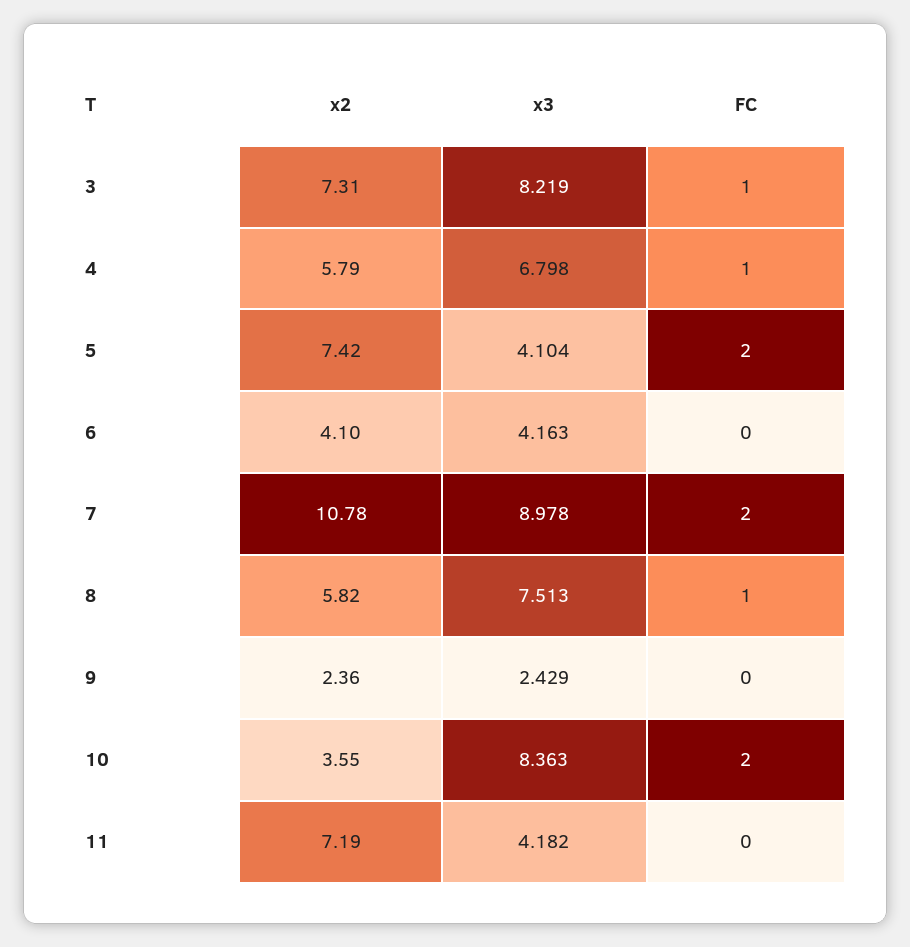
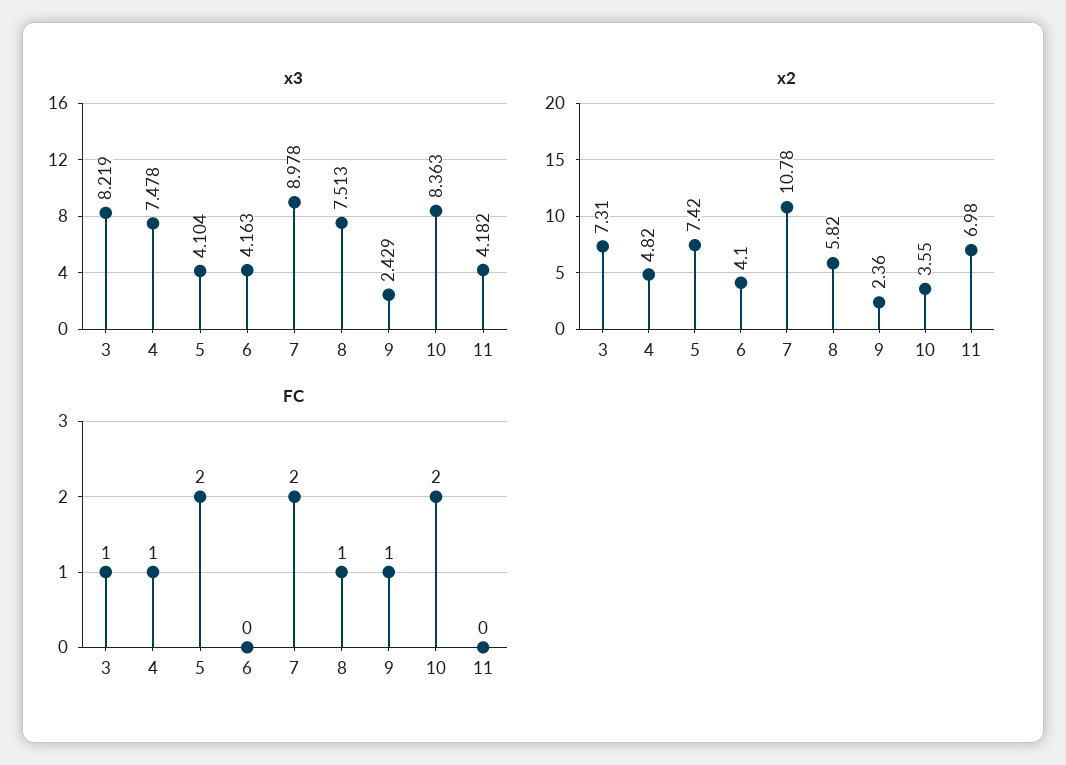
x2, 4: 5.79 -> 4.82
x3, 4: 6.798 -> 7.478
FC, 9: 0 -> 1
x2, 11: 7.19 -> 6.98

